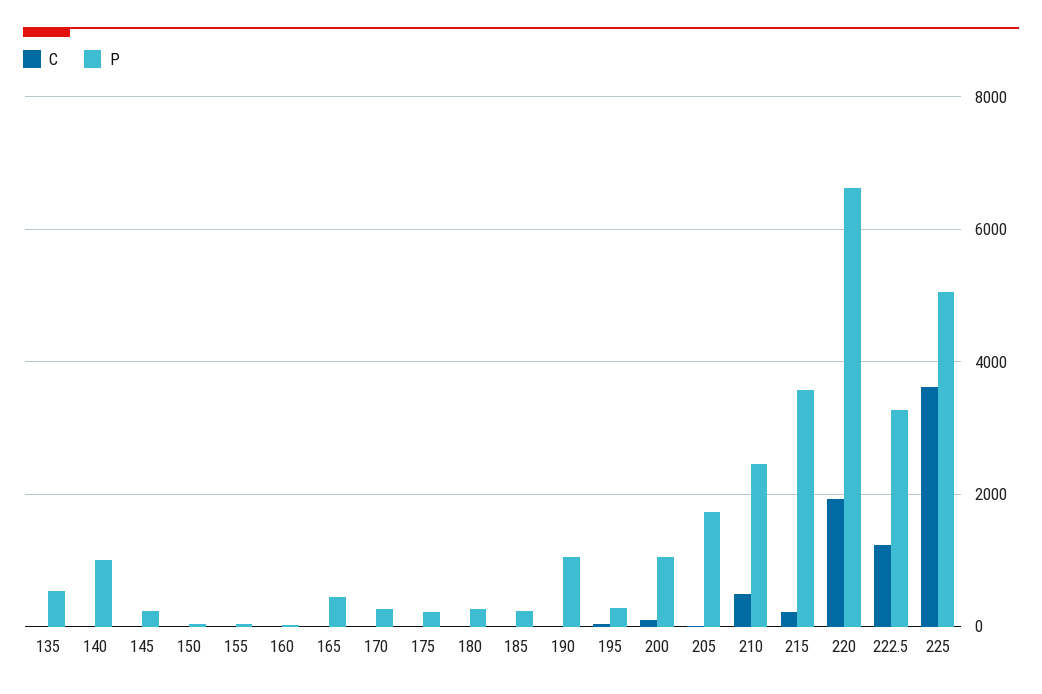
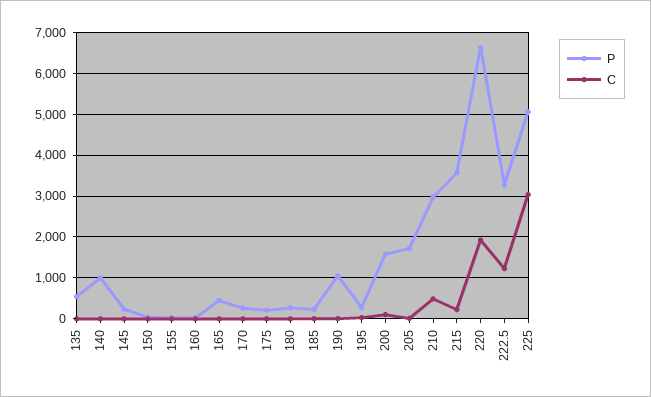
P, 200: 1000 -> 1600
P, 210: 2400 -> 3000
C, 225: 3600 -> 3000

